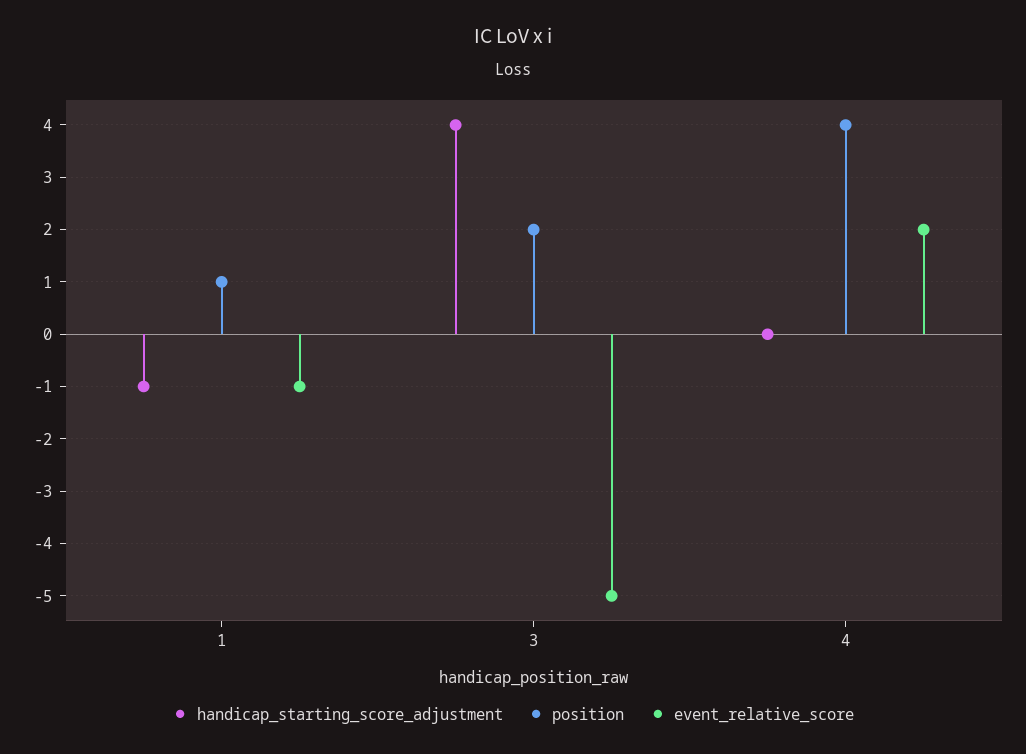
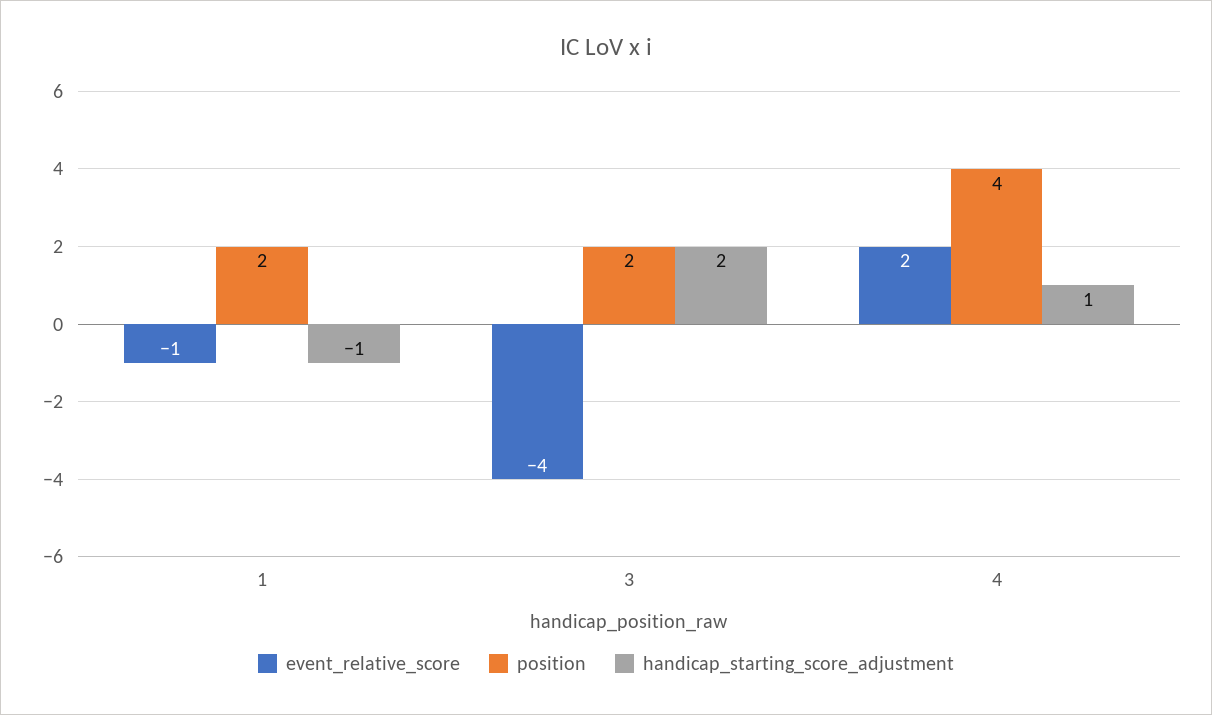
position, 1: 1 -> 2
handicap_starting_score_adjustment, 3: 4 -> 2
event_relative_score, 3: -5 -> -4
handicap_starting_score_adjustment, 4: 0 -> 1

